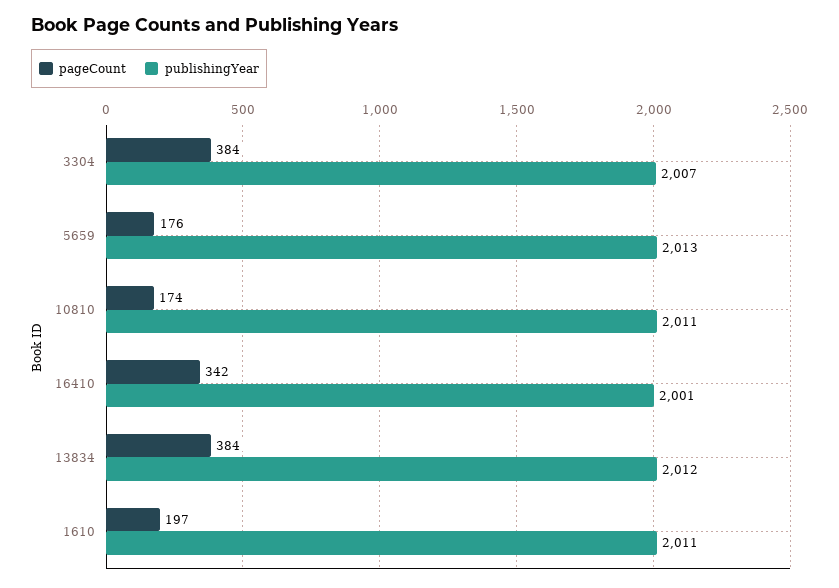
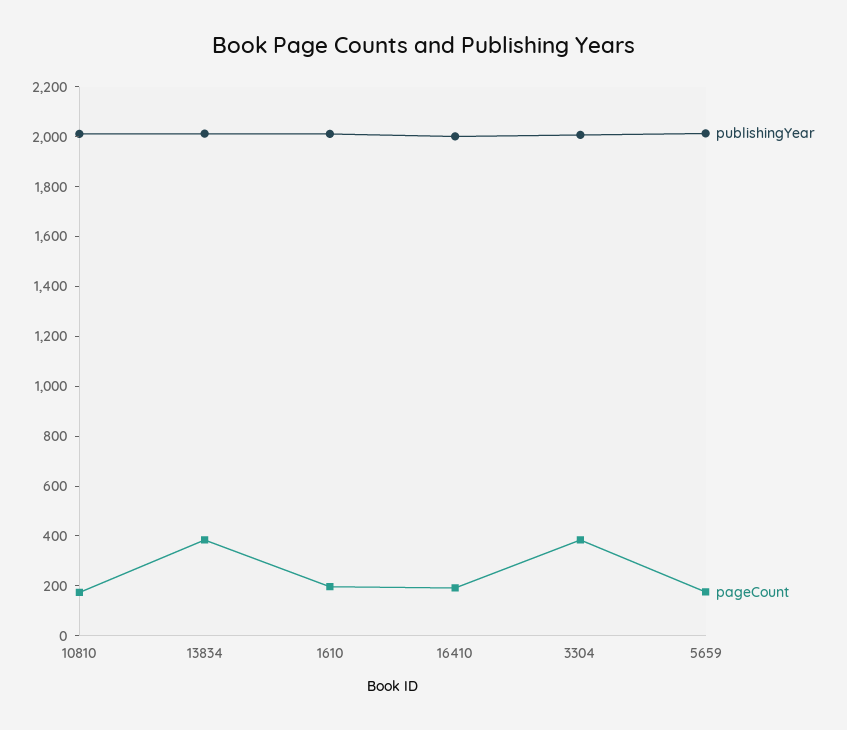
pageCount, 16410: 342 -> 200

